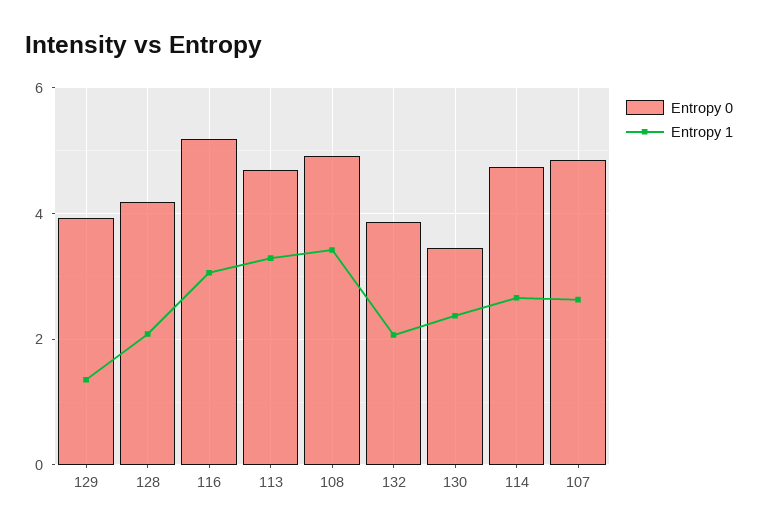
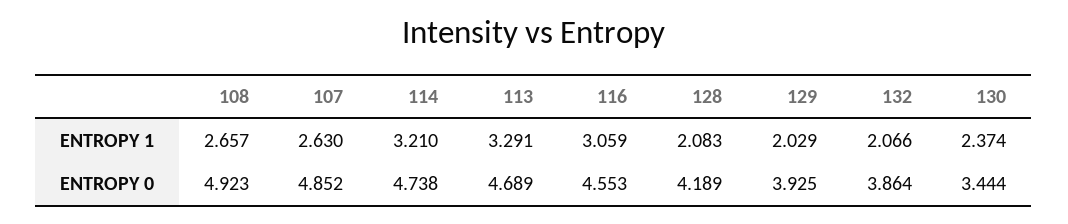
Entropy 1, 129: 1.4 -> 2.029
Entropy 0, 116: 5.2 -> 4.553
Entropy 1, 108: 3.4 -> 2.657
Entropy 1, 114: 2.6 -> 3.21

